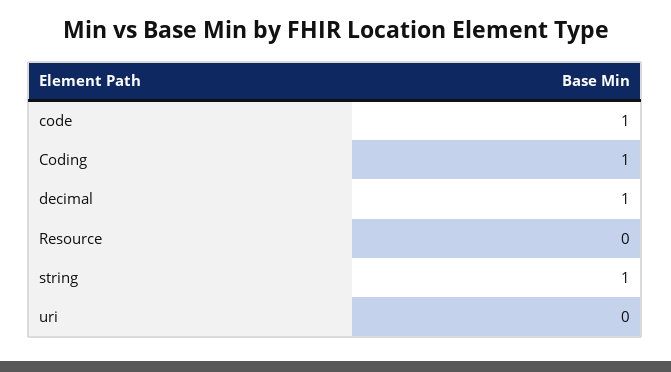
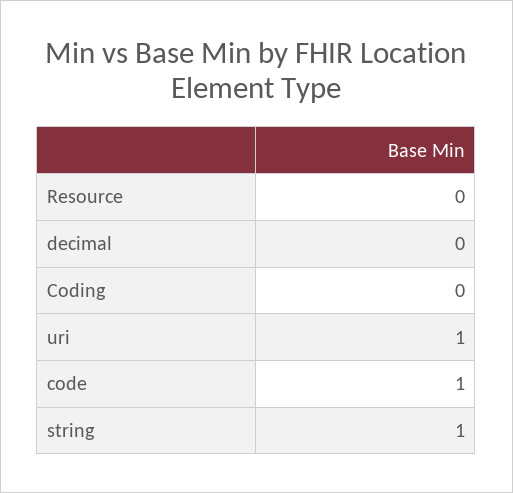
Coding: 1 -> 0
decimal: 1 -> 0
uri: 0 -> 1

